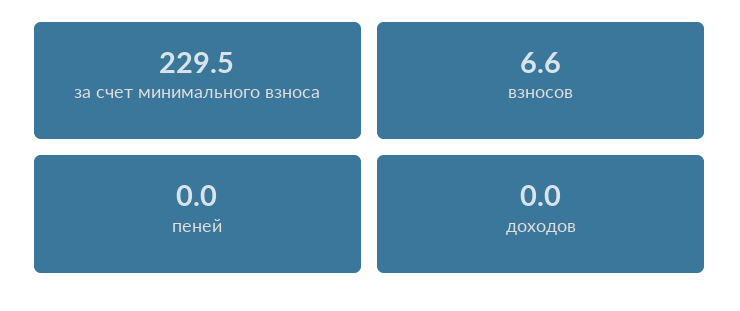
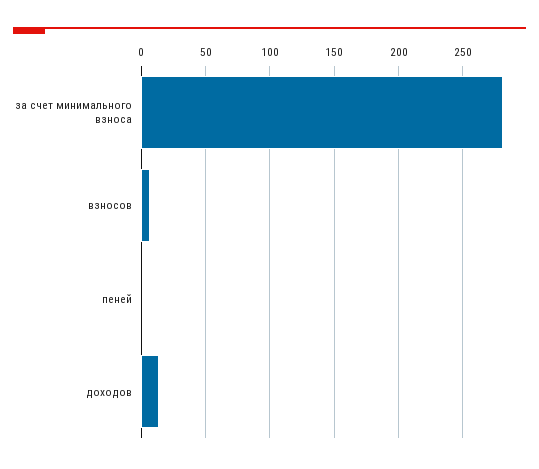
за счет минимального взноса: 229.5 -> 280
доходов: 0 -> 15

